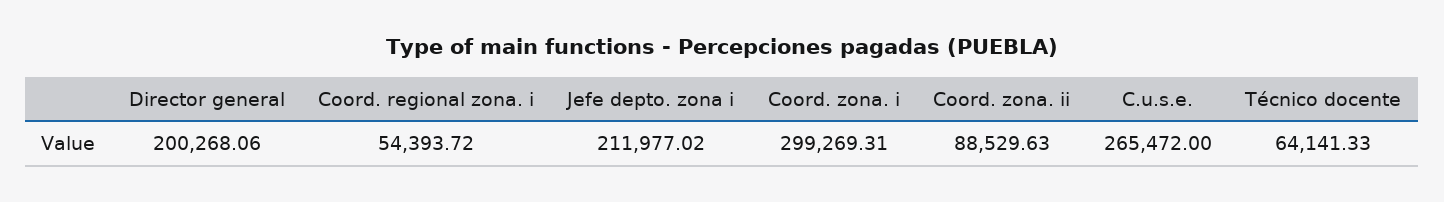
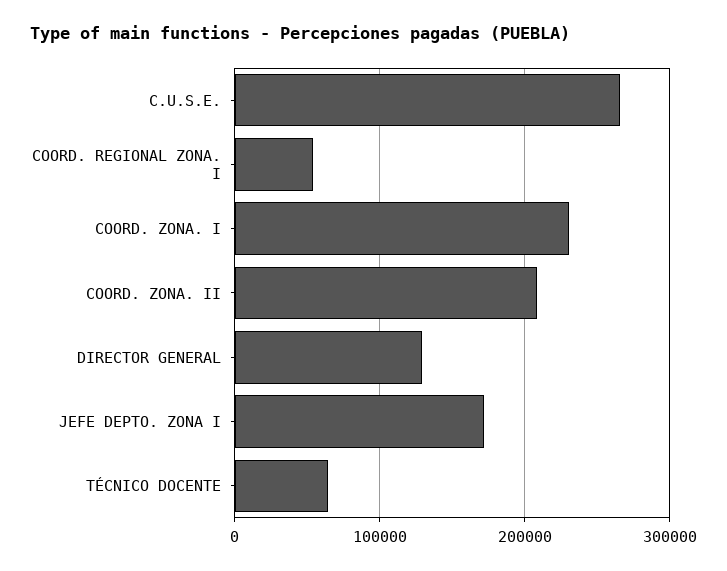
Director general: 200268.06 -> 130000
Jefe depto. zona i: 211977.02 -> 170000
Coord. zona. i: 299269.31 -> 230000
Coord. zona. ii: 88529.63 -> 210000

